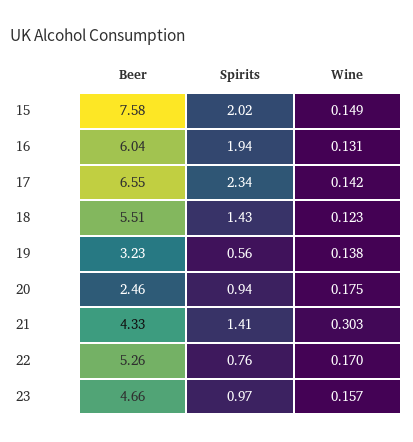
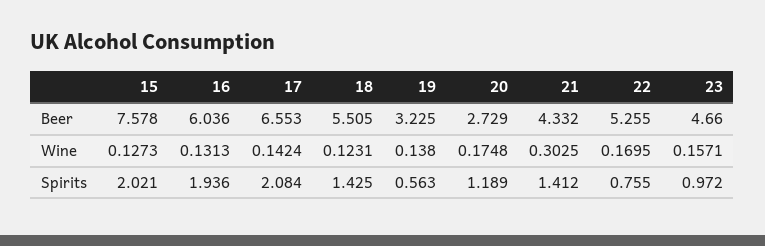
Wine, 15: 0.149 -> 0.1273
Spirits, 17: 2.34 -> 2.084
Beer, 20: 2.46 -> 2.729
Spirits, 20: 0.94 -> 1.189

